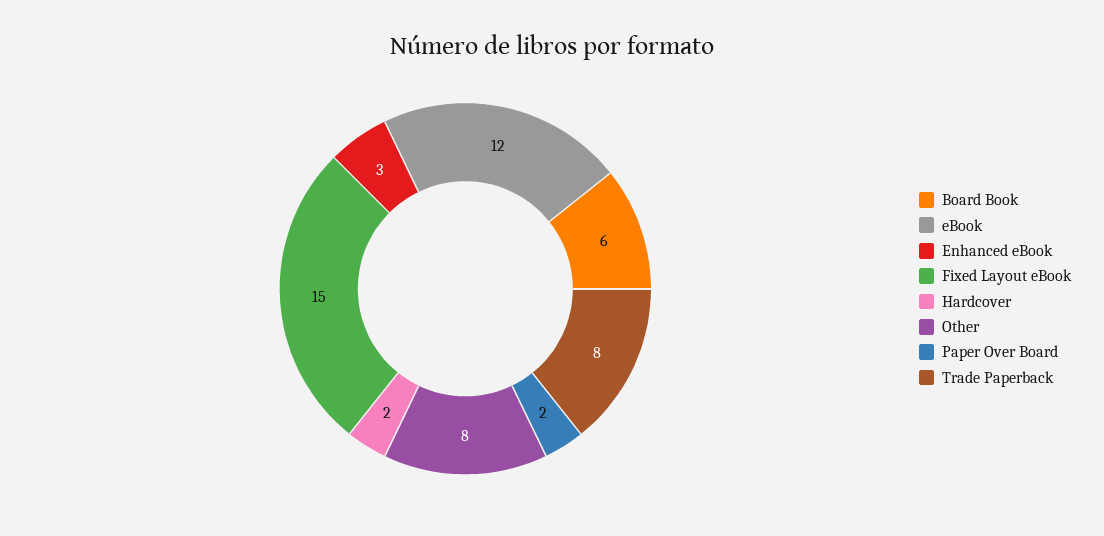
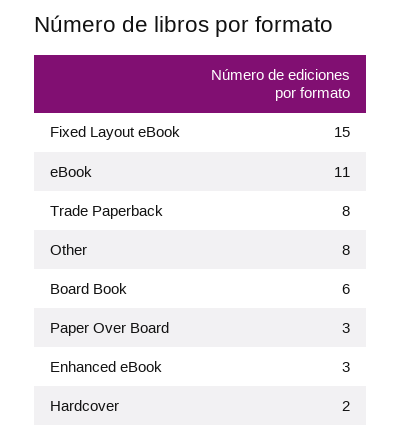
eBook: 12 -> 11
Paper Over Board: 2 -> 3

